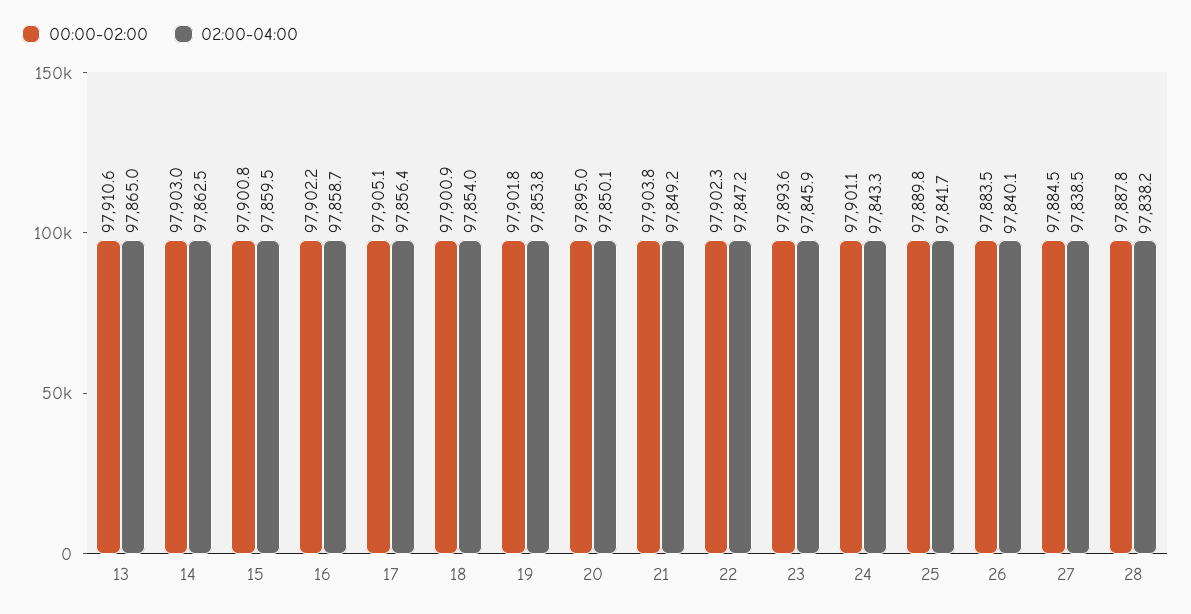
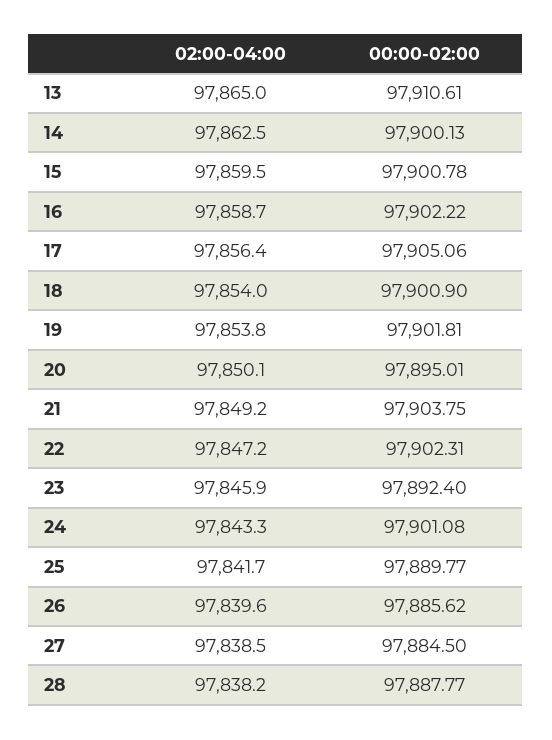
00:00-02:00, 14: 97903 -> 97900.13
00:00-02:00, 23: 97893.6 -> 97892.4
00:00-02:00, 26: 97883.5 -> 97885.62
02:00-04:00, 26: 97840.1 -> 97839.6

